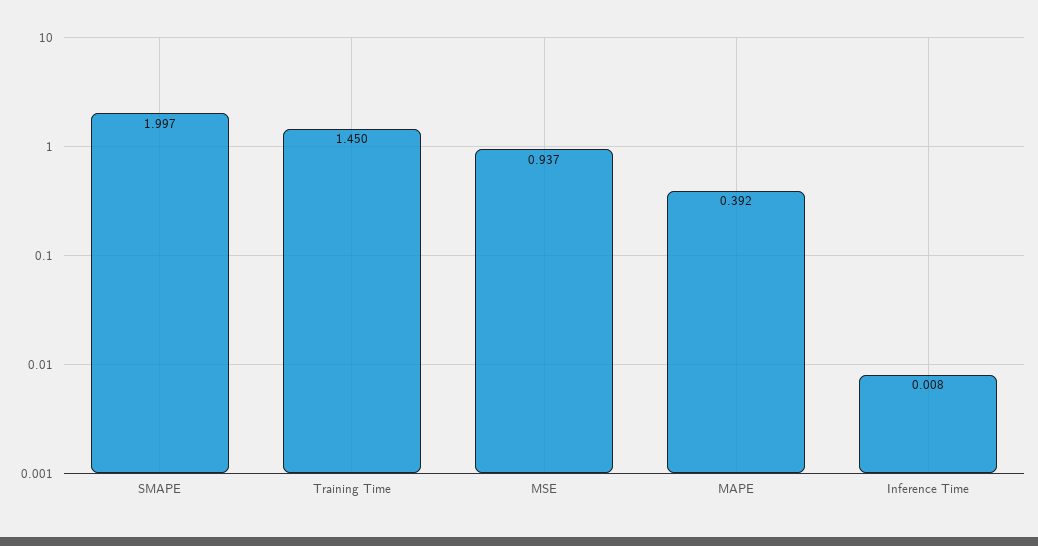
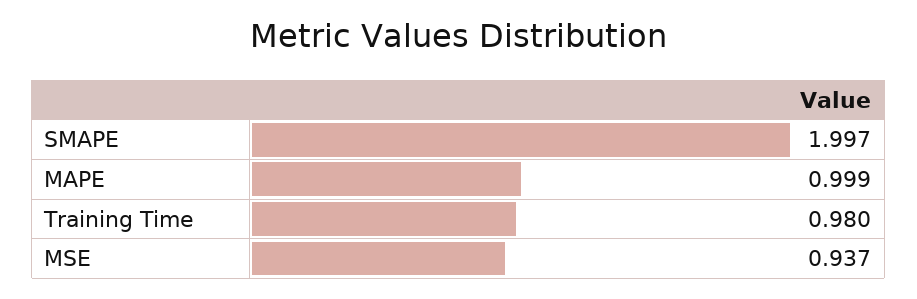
Training Time: 1.45 -> 0.98
MAPE: 0.392 -> 0.999
Inference Time: 0.008 -> none

